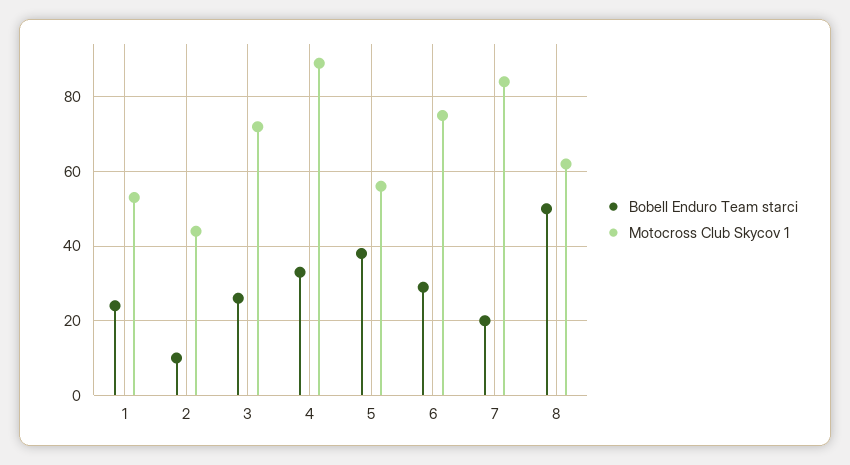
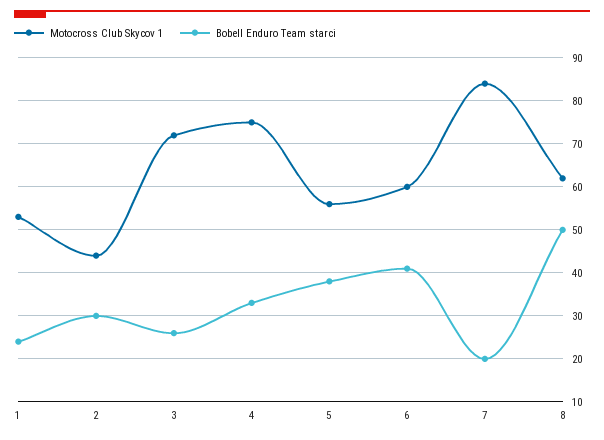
Bobell Enduro Team starci, 2: 10 -> 30
Motocross Club Skycov 1, 4: 90 -> 75
Bobell Enduro Team starci, 6: 30 -> 40
Motocross Club Skycov 1, 6: 75 -> 60

